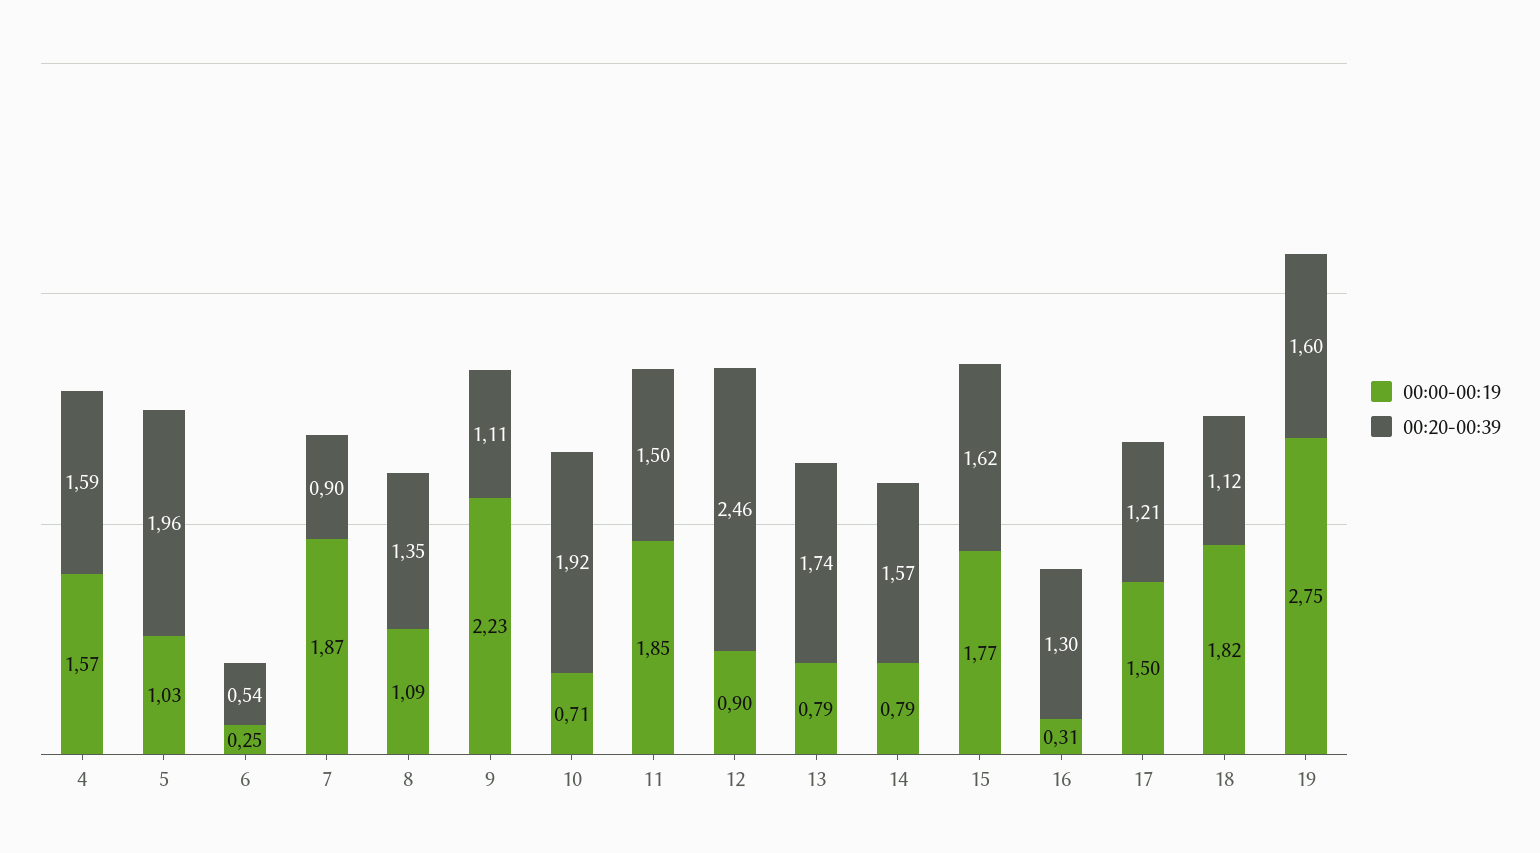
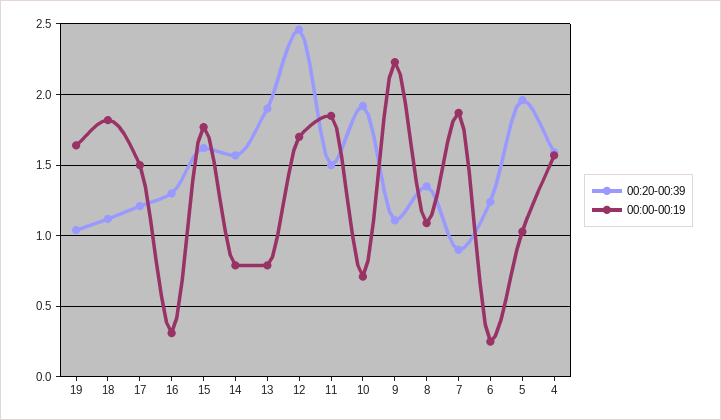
00:20-00:39, 6: 0.54 -> 1.25
00:00-00:19, 12: 0.9 -> 1.7
00:20-00:39, 13: 1.74 -> 1.9
00:00-00:19, 19: 2.75 -> 1.65
00:20-00:39, 19: 1.6 -> 1.05

